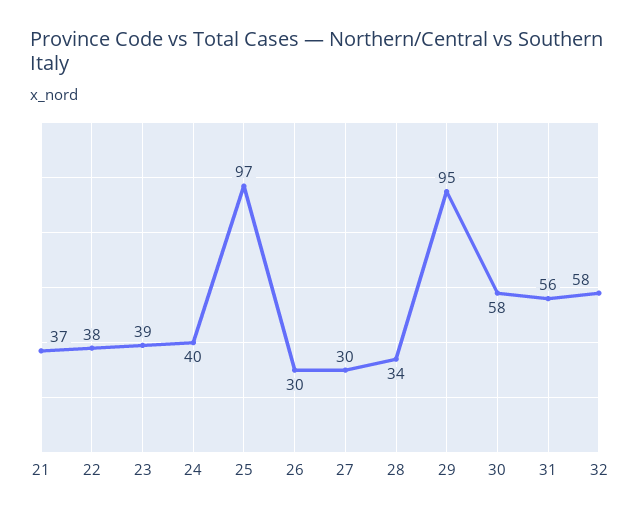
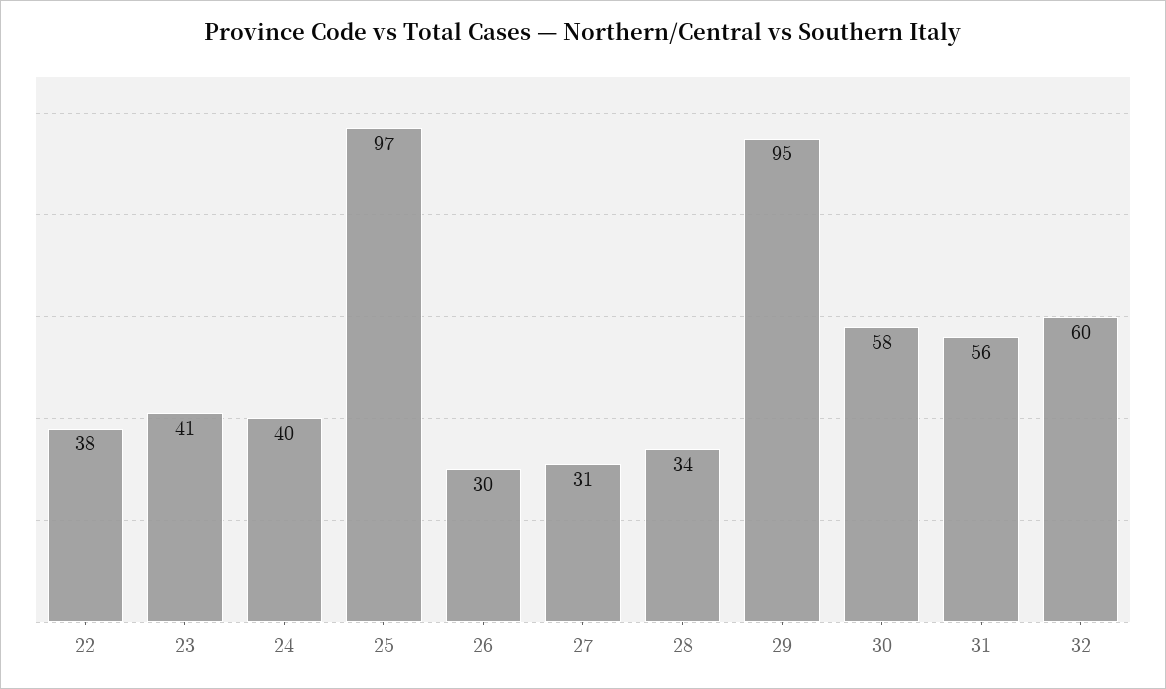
21: 37 -> none
23: 39 -> 41
27: 30 -> 31
32: 58 -> 60

